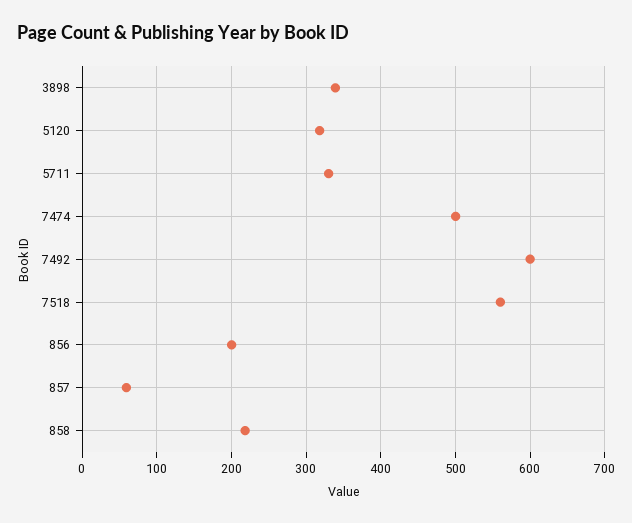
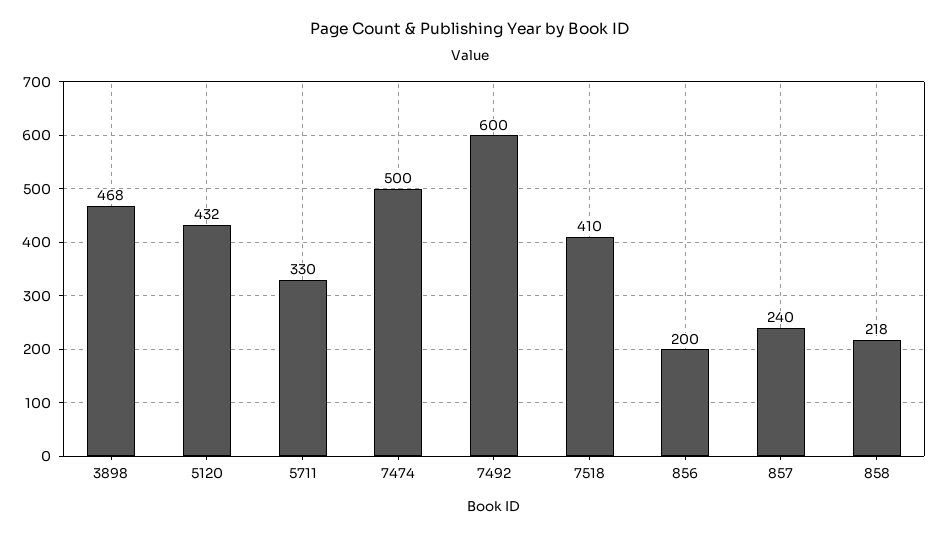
3898: 340 -> 468
5120: 320 -> 432
7518: 560 -> 410
857: 60 -> 240

